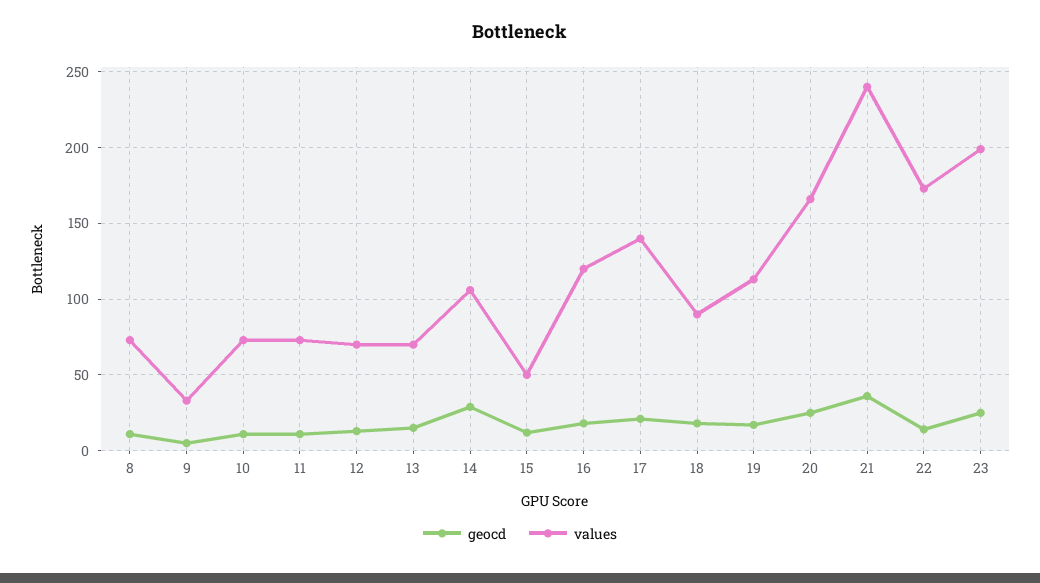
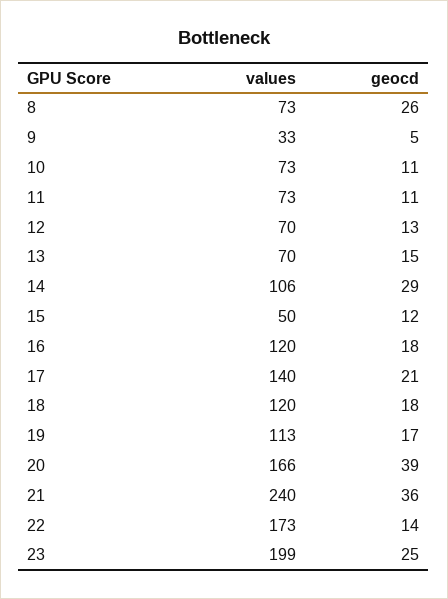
geocd, 8: 10 -> 26
values, 18: 90 -> 120
geocd, 20: 25 -> 39

